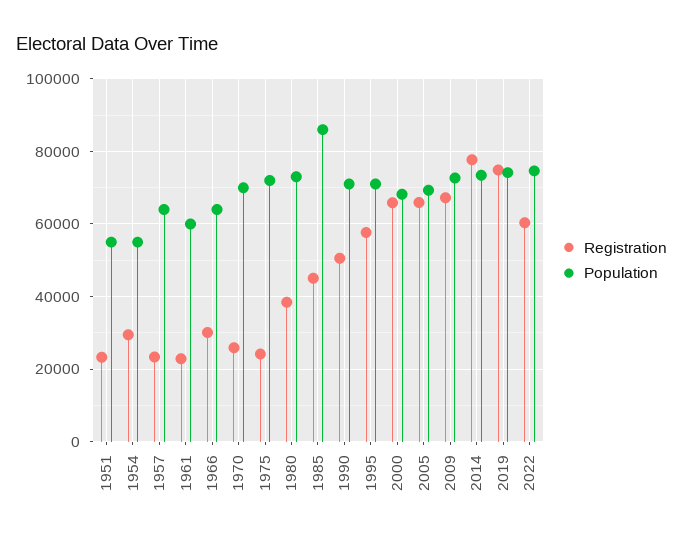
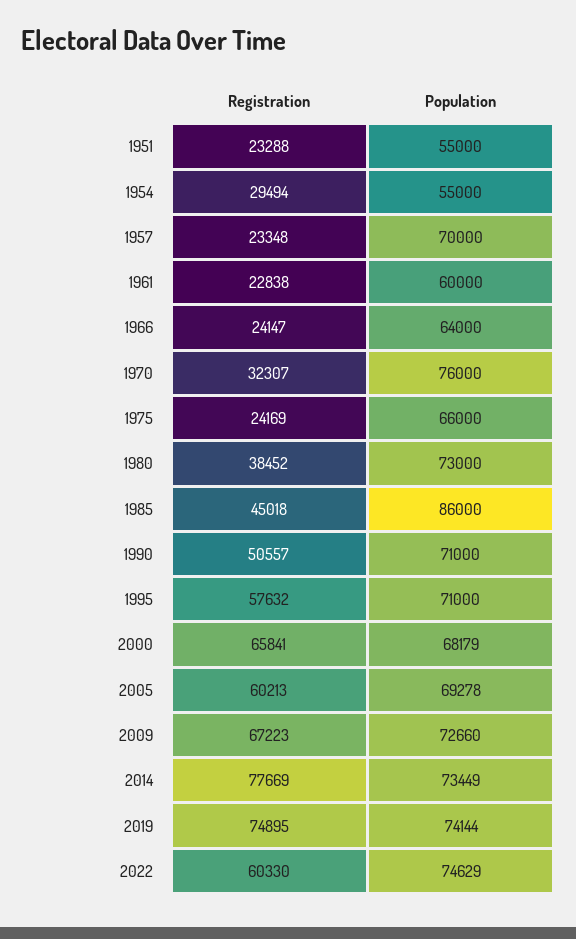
Population, 1957: 64000 -> 70000
Registration, 1966: 30000 -> 24147
Registration, 1970: 26000 -> 32307
Population, 1970: 70000 -> 76000
Population, 1975: 72000 -> 66000
Registration, 2005: 66000 -> 60213

